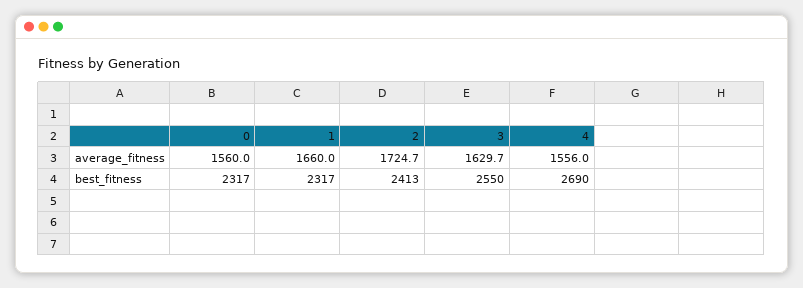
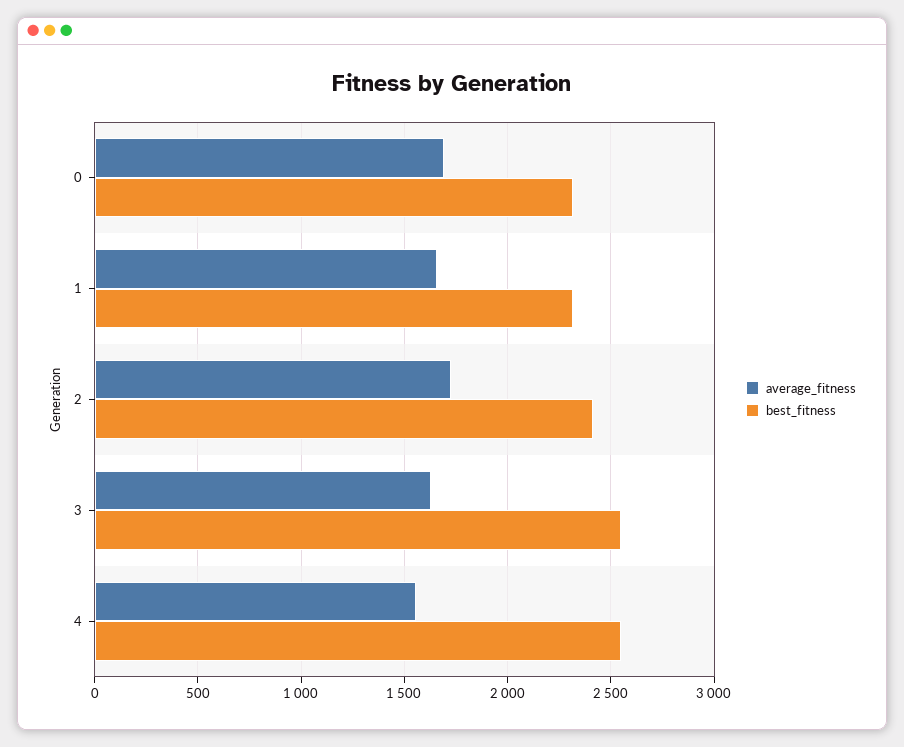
average_fitness, 0: 1560 -> 1700
best_fitness, 4: 2690 -> 2550

